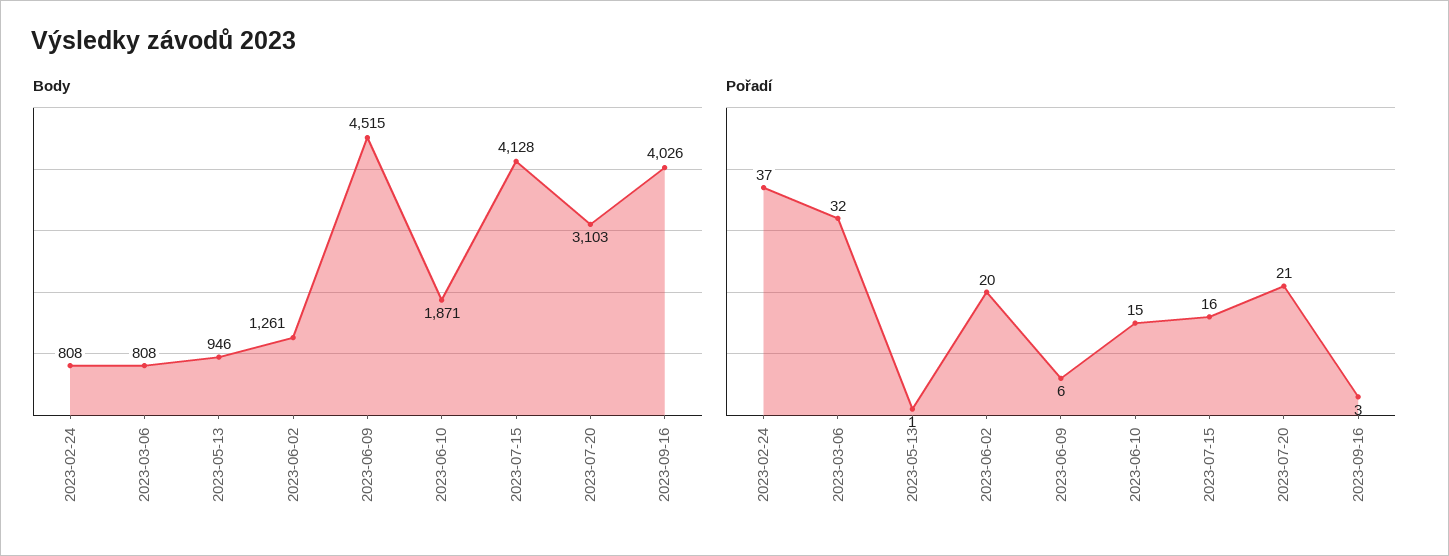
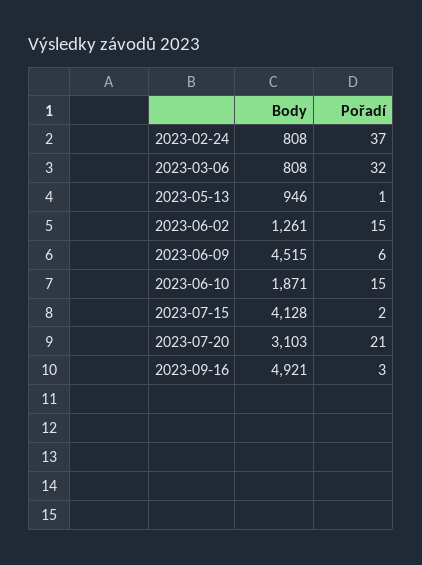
Body, 2023-09-16: 4026 -> 4921
Pořadí, 2023-06-02: 20 -> 15
Pořadí, 2023-07-15: 16 -> 2

